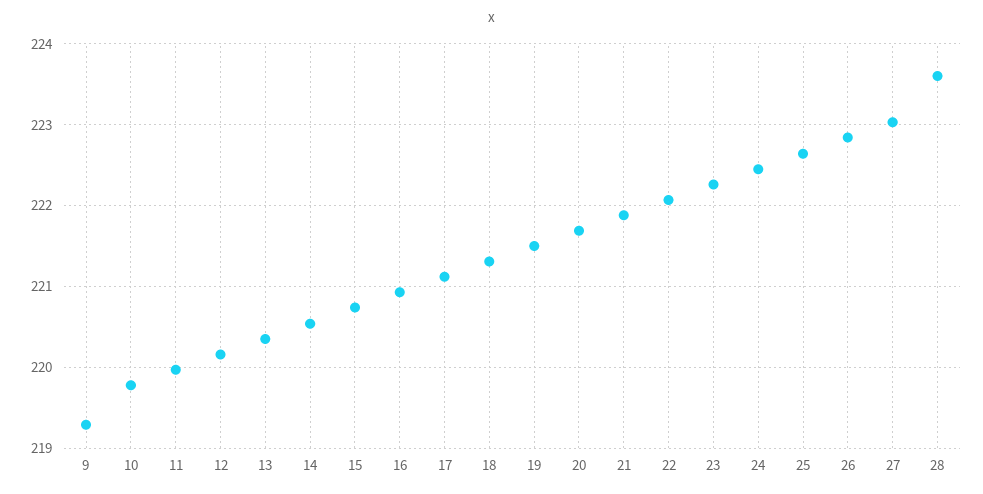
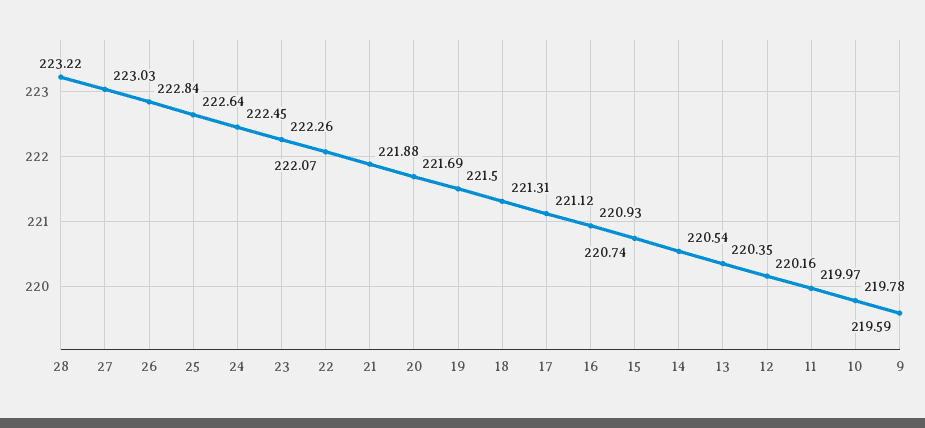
9: 219.3 -> 219.59
28: 223.6 -> 223.22

